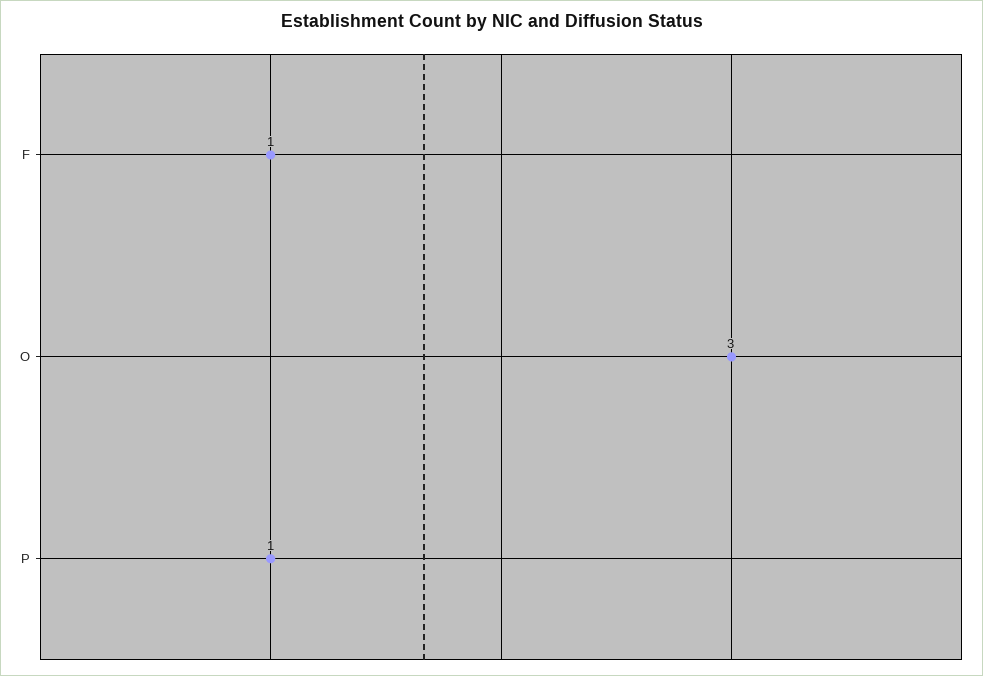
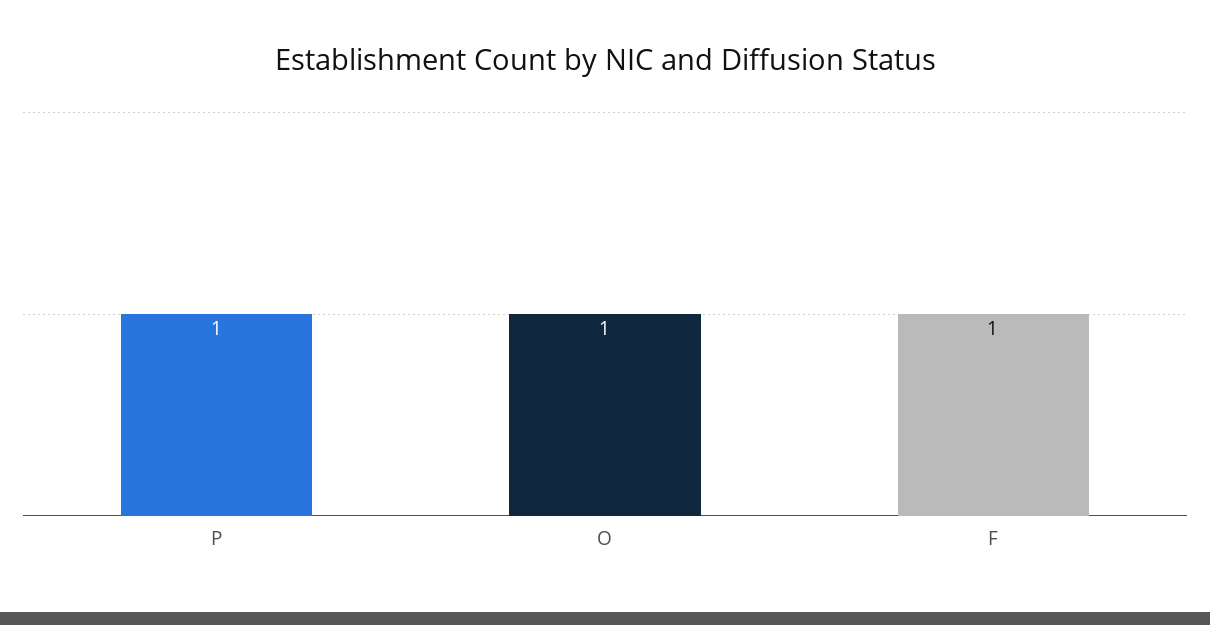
O: 3 -> 1

